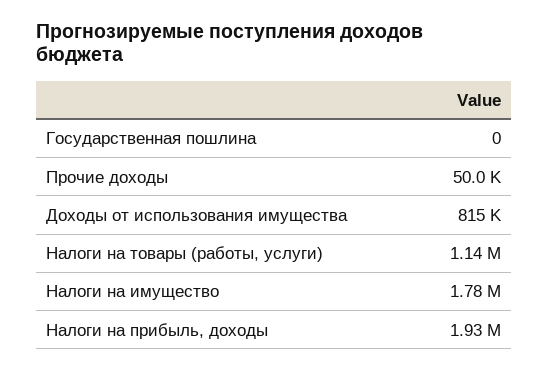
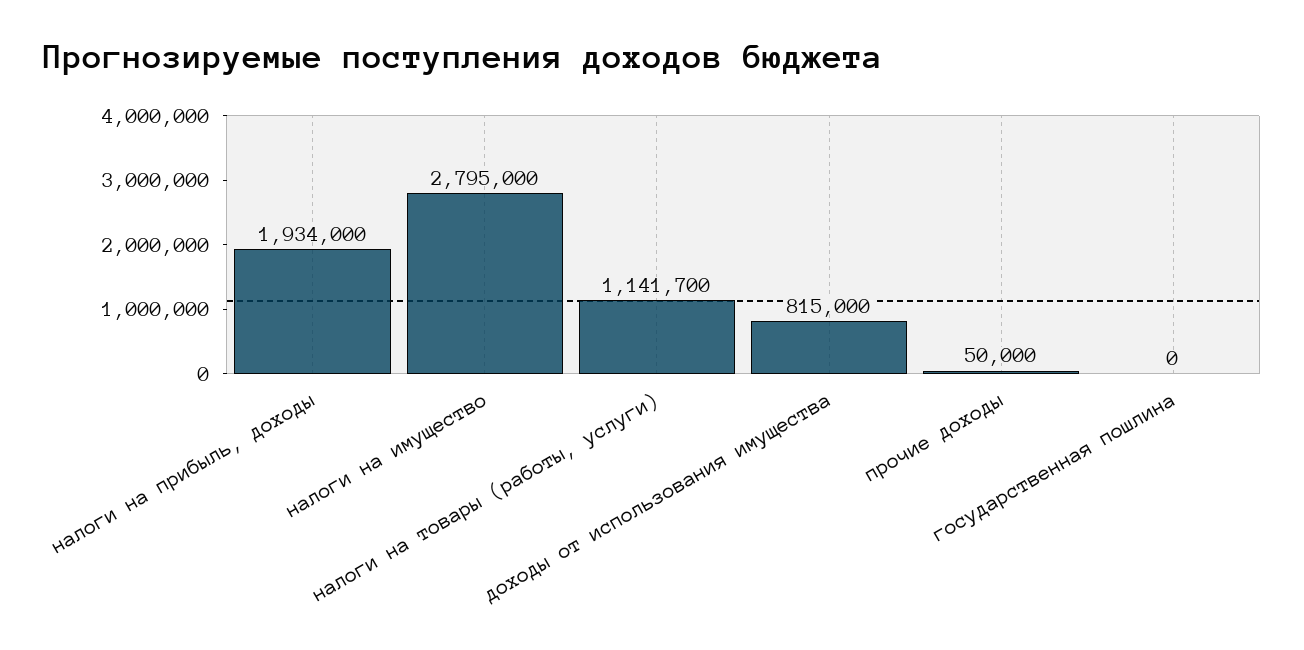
Налоги на имущество: 1780000 -> 2795000

